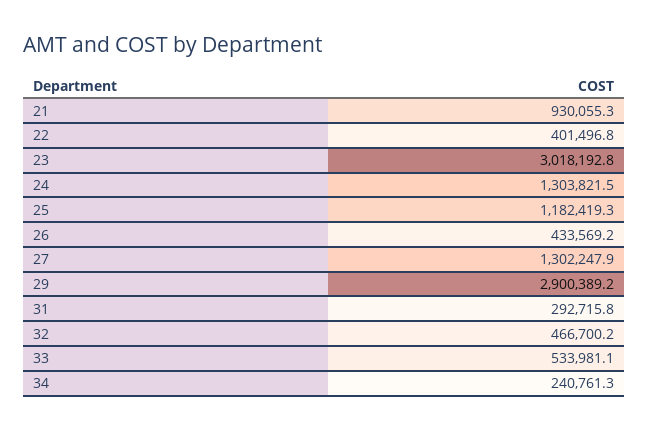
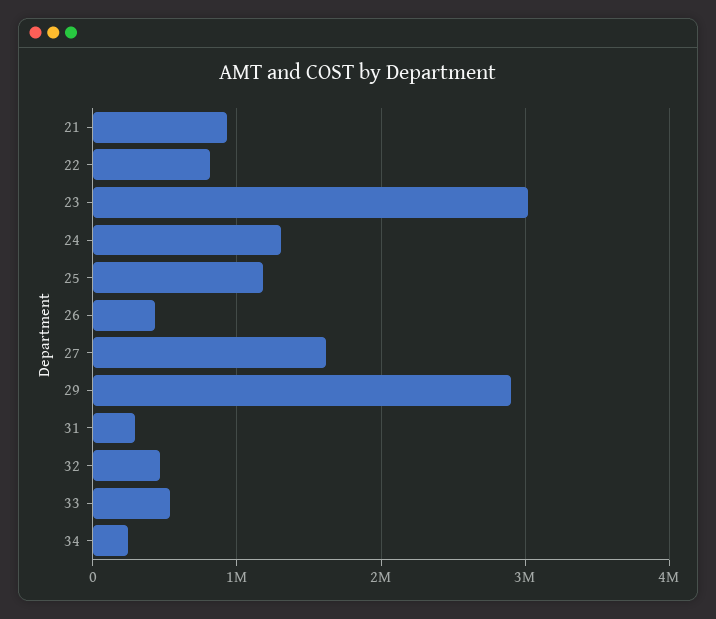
22: 401496.8 -> 800000
27: 1302247.9 -> 1600000

